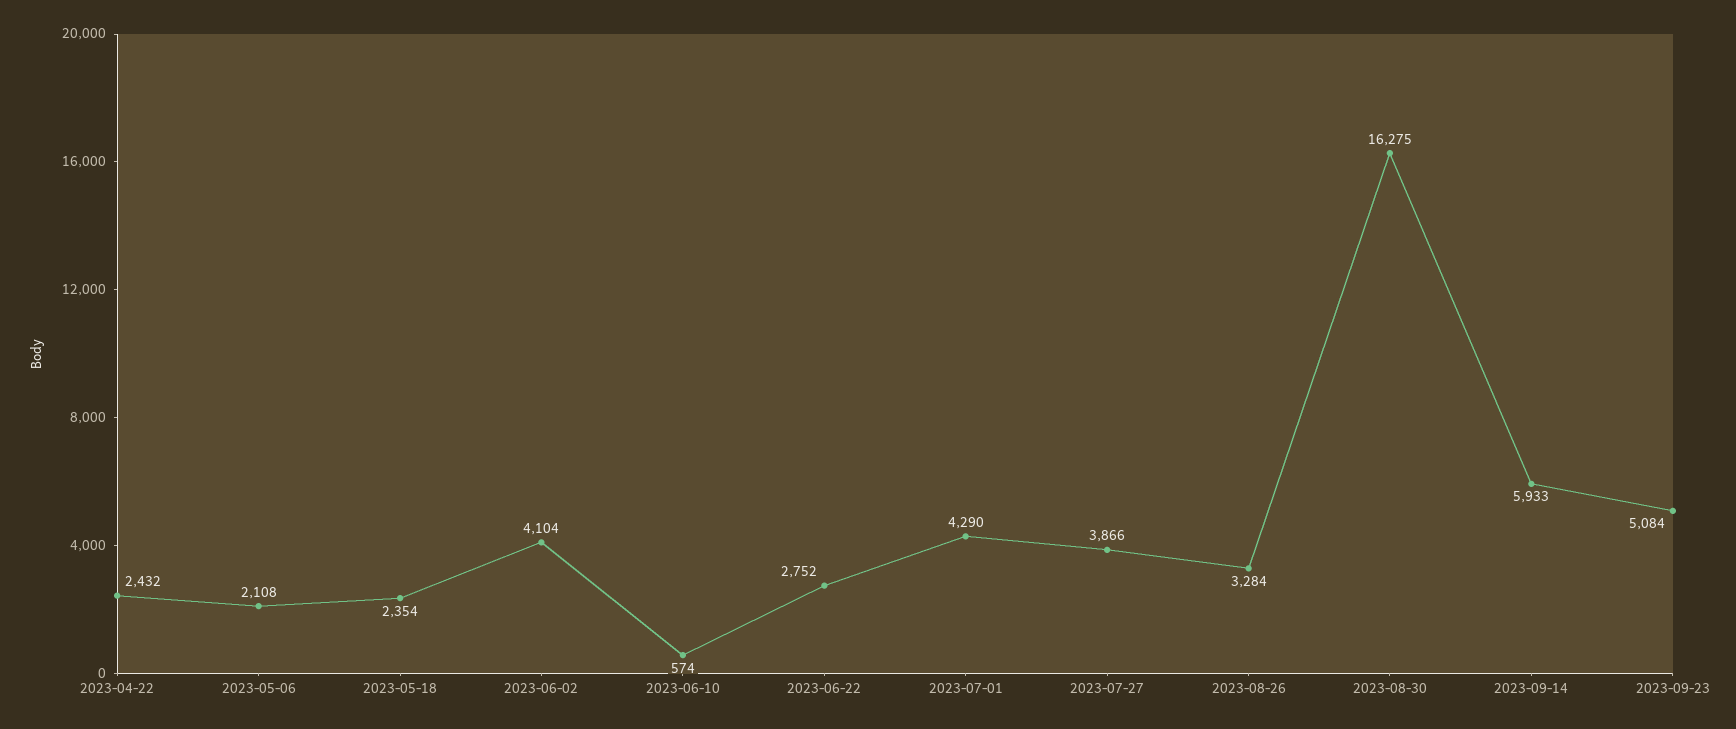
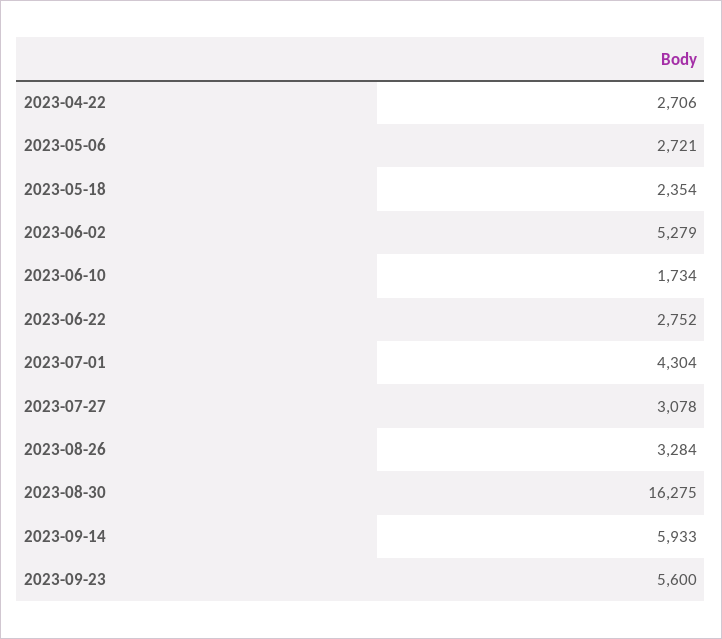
2023-04-22: 2432 -> 2706
2023-05-06: 2108 -> 2721
2023-06-02: 4104 -> 5279
2023-06-10: 574 -> 1734
2023-07-01: 4290 -> 4304
2023-07-27: 3866 -> 3078
2023-09-23: 5084 -> 5600

